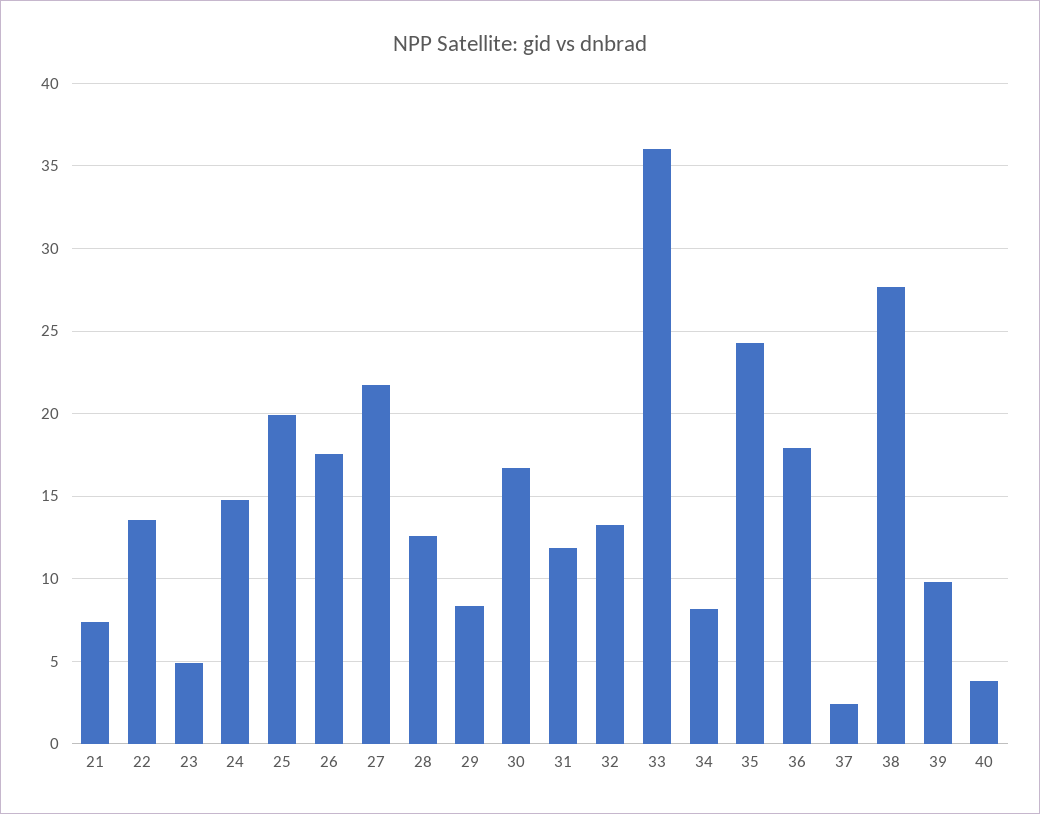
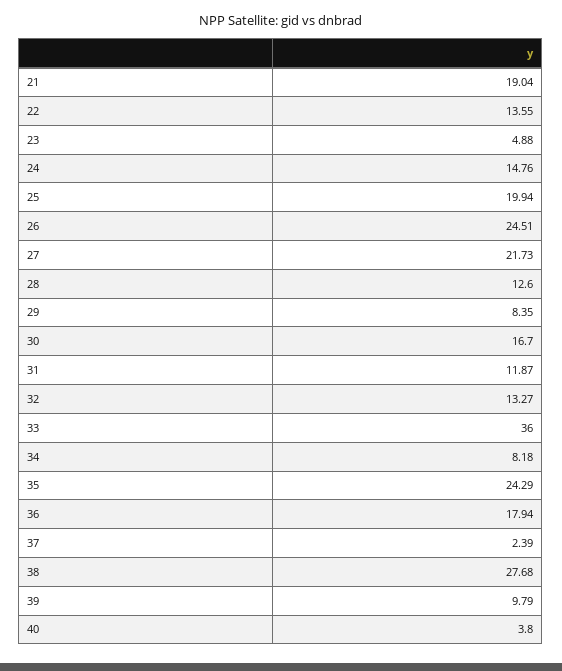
21: 7.5 -> 19.04
26: 17.5 -> 24.51

